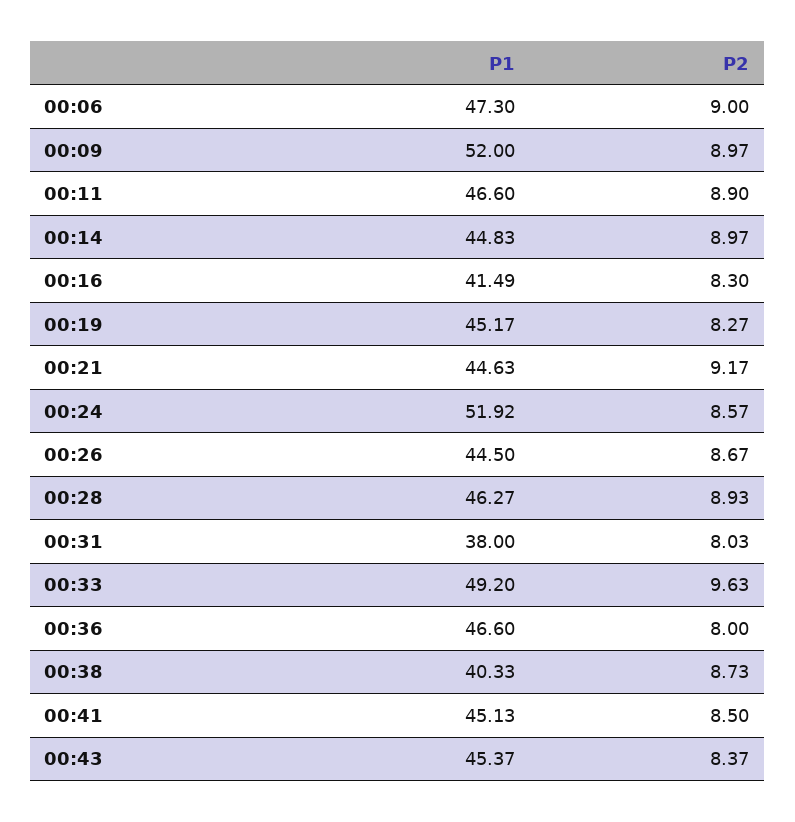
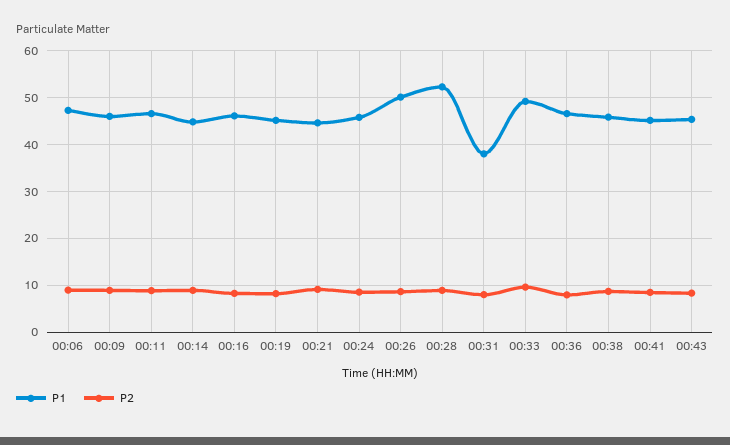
P1, 00:09: 52 -> 46
P1, 00:16: 41.49 -> 46
P1, 00:24: 51.92 -> 46
P1, 00:26: 44.5 -> 50
P1, 00:28: 46.27 -> 52
P1, 00:38: 40.33 -> 46

